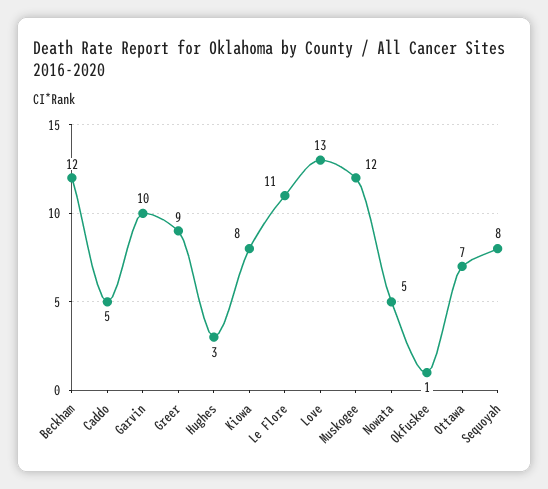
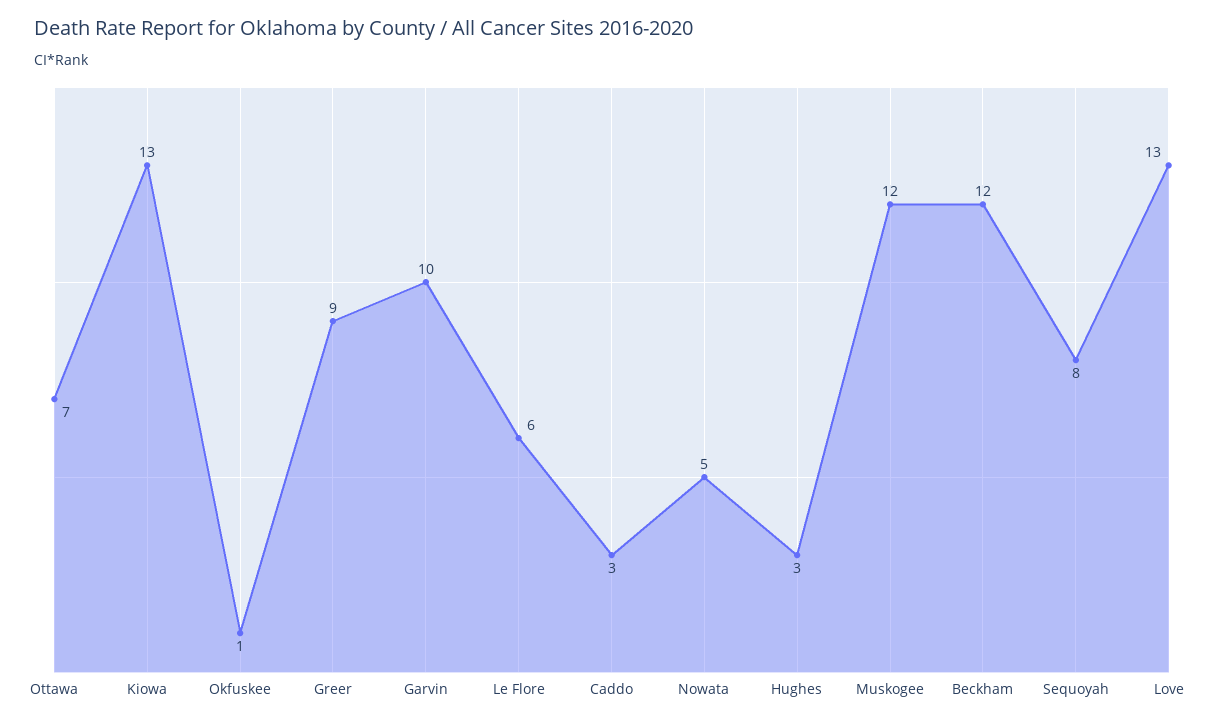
Caddo: 5 -> 3
Kiowa: 8 -> 13
Le Flore: 11 -> 6

